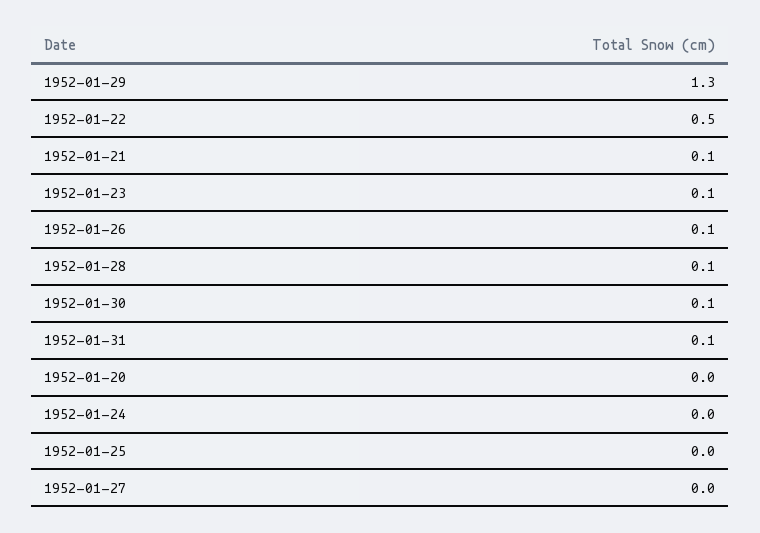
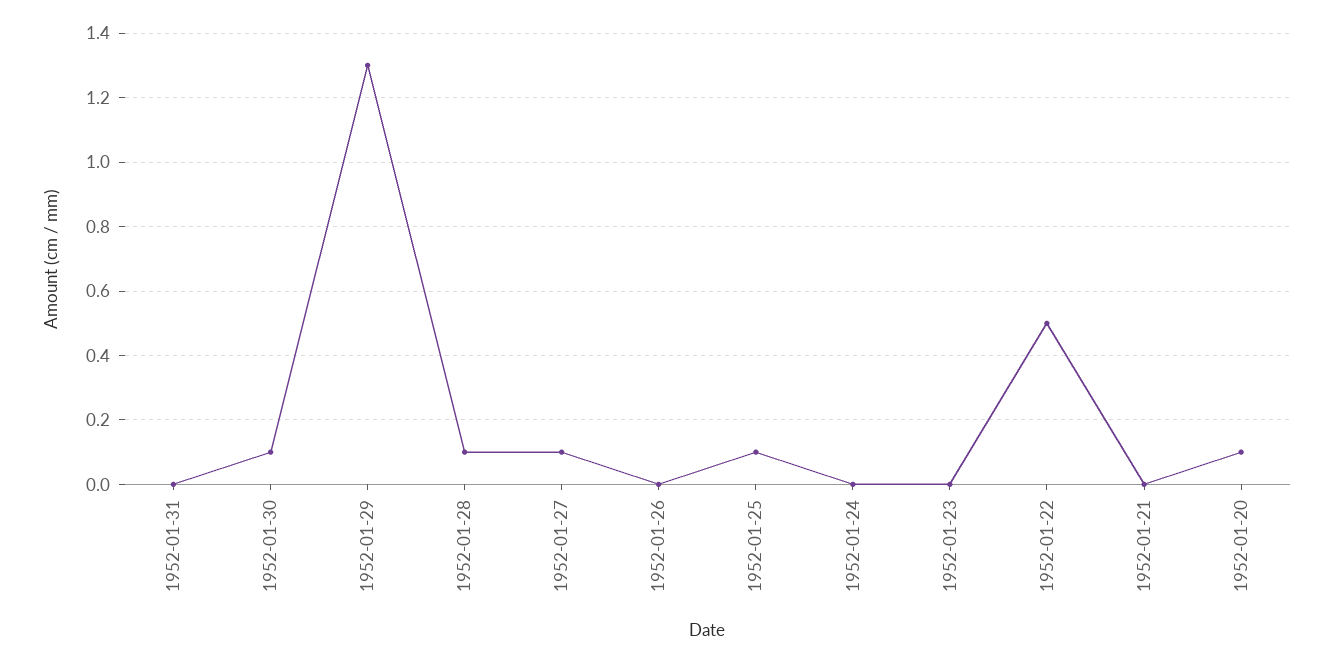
1952-01-21: 0.1 -> 0
1952-01-23: 0.1 -> 0
1952-01-26: 0.1 -> 0
1952-01-31: 0.1 -> 0
1952-01-20: 0 -> 0.1
1952-01-25: 0 -> 0.1
1952-01-27: 0 -> 0.1

